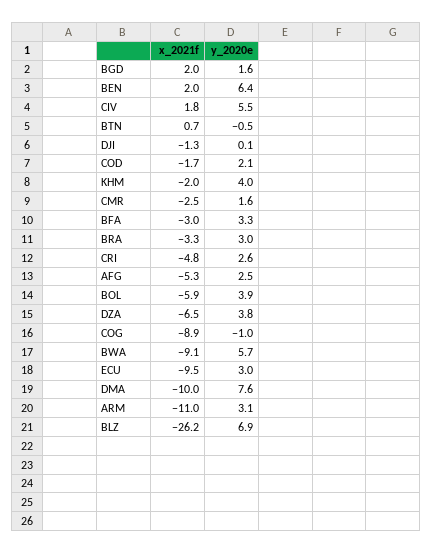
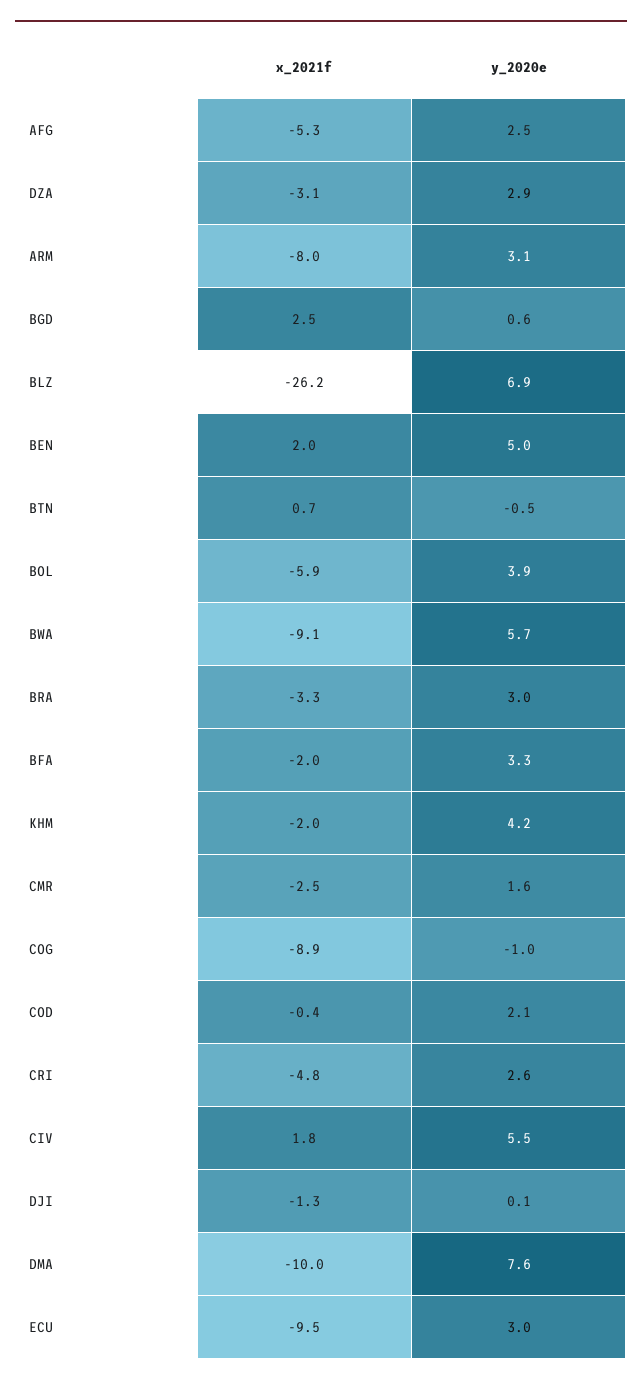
x_2021f, BGD: 2 -> 2.5
y_2020e, BGD: 1.6 -> 0.6
y_2020e, BEN: 6.4 -> 5
x_2021f, COD: -1.7 -> -0.4
y_2020e, KHM: 4 -> 4.2
x_2021f, BFA: -3 -> -2
x_2021f, DZA: -6.5 -> -3.1
y_2020e, DZA: 3.8 -> 2.9
x_2021f, ARM: -11 -> -8

